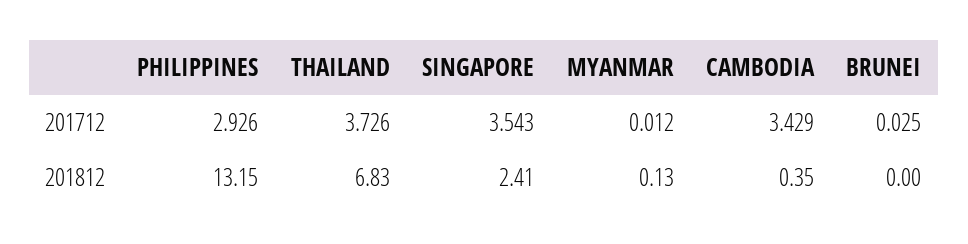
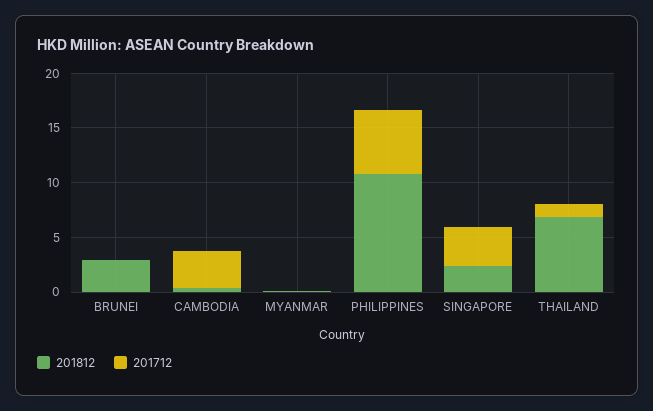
201712, PHILIPPINES: 2.926 -> 6
201712, THAILAND: 3.726 -> 1
201812, PHILIPPINES: 13.15 -> 11
201812, BRUNEI: 0 -> 3

